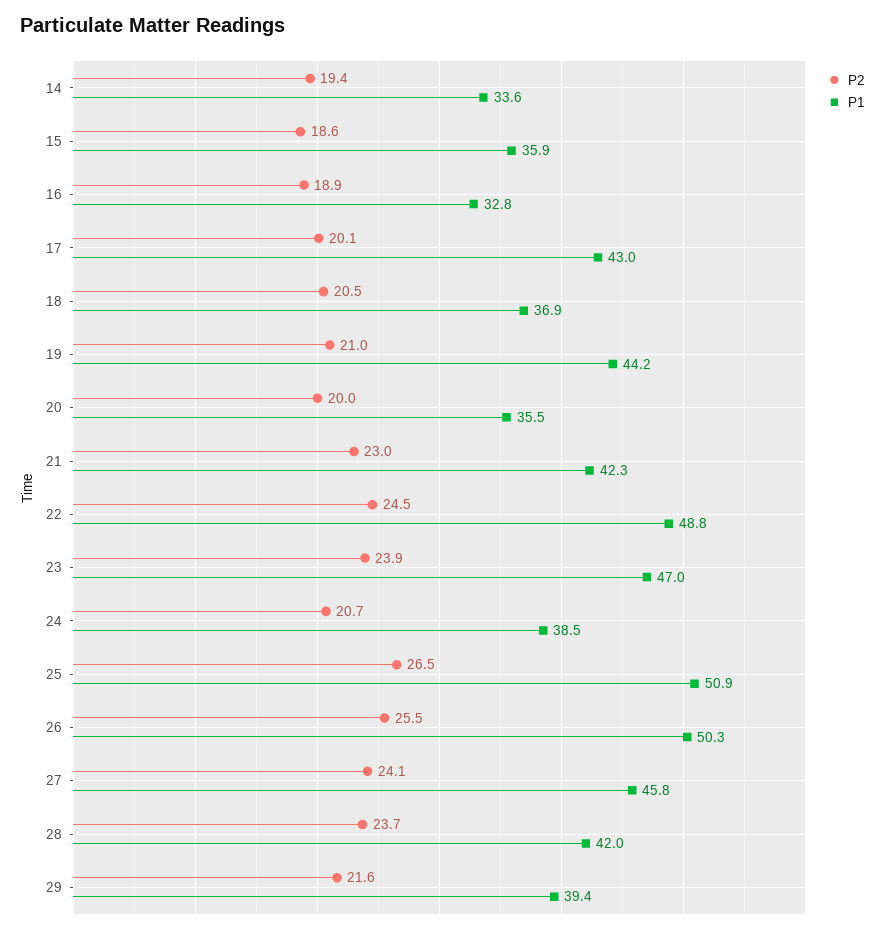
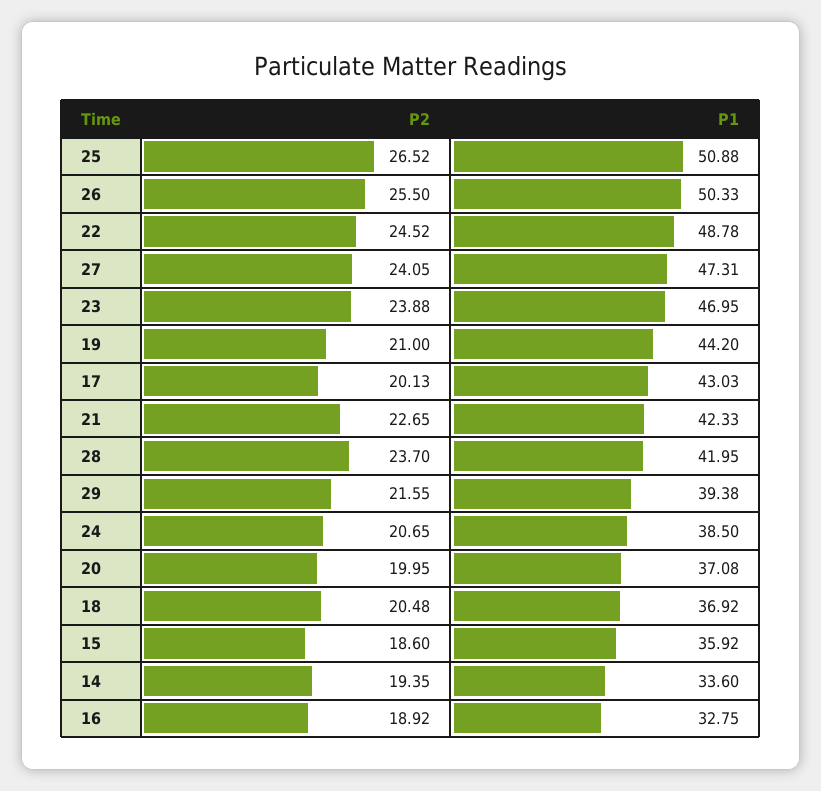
P1, 20: 35.5 -> 37.08
P2, 21: 23 -> 22.65
P1, 27: 45.8 -> 47.31

